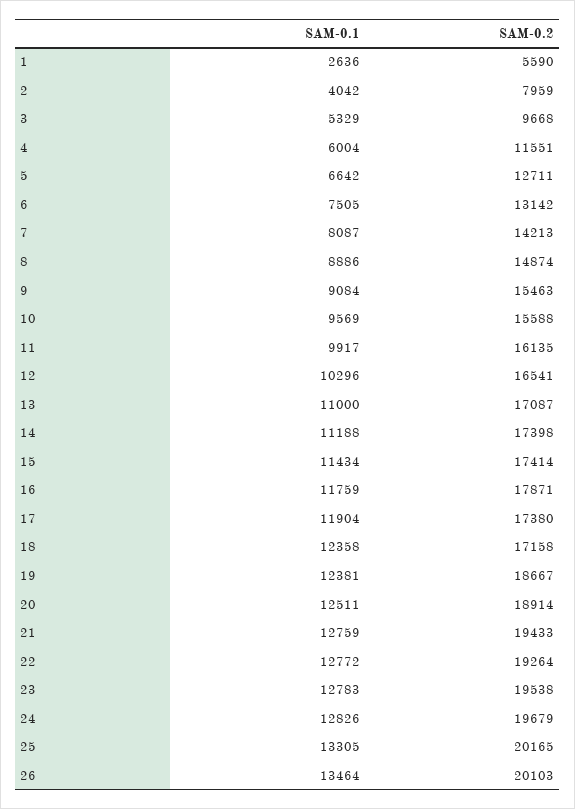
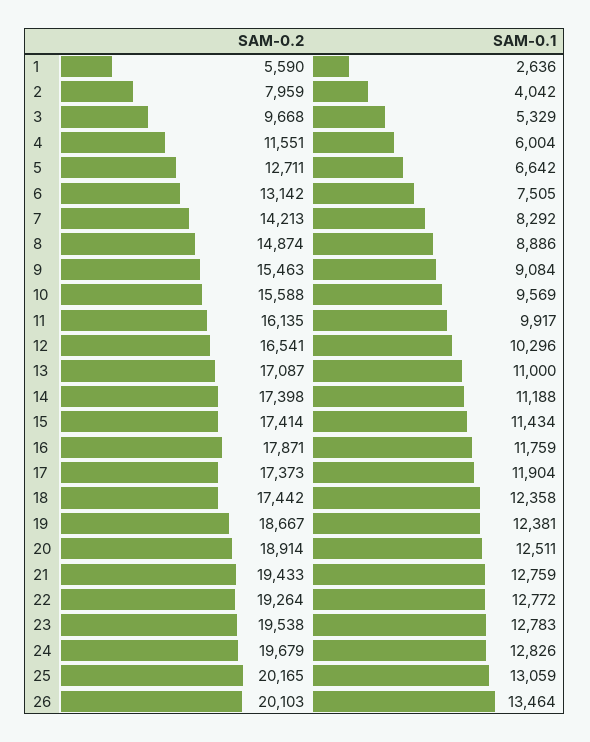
SAM-0.1, 7: 8087 -> 8292
SAM-0.2, 17: 17380 -> 17373
SAM-0.2, 18: 17158 -> 17442
SAM-0.1, 25: 13305 -> 13059

